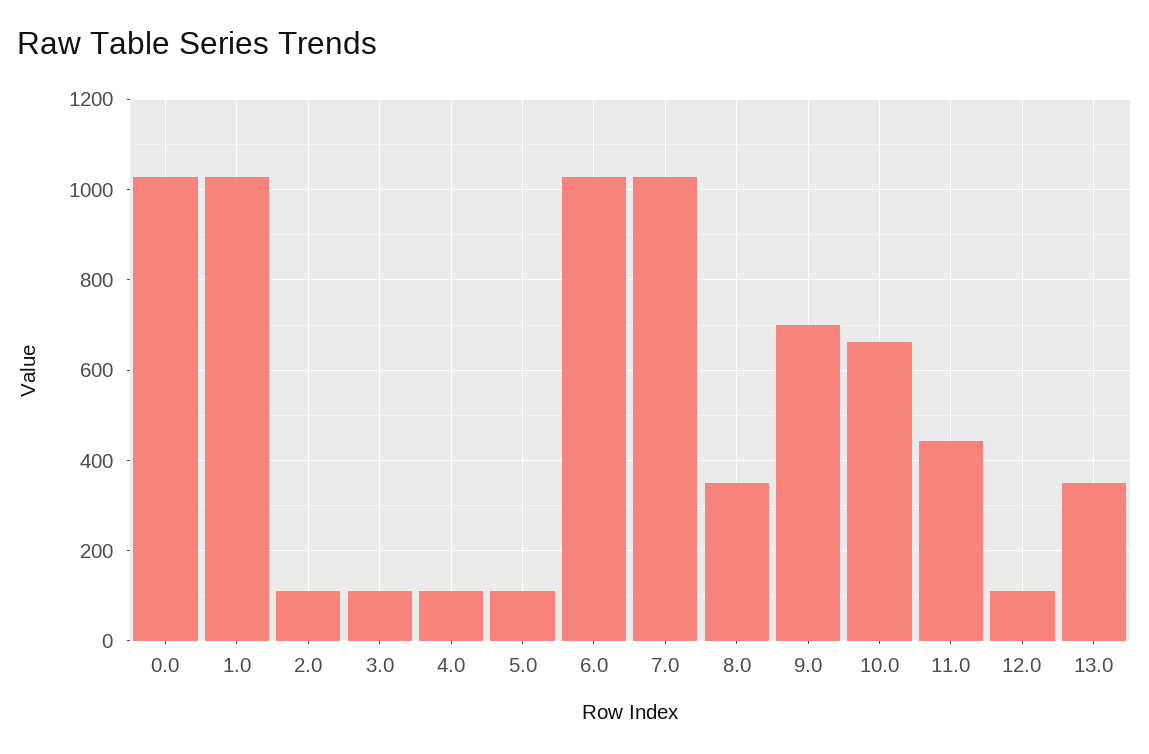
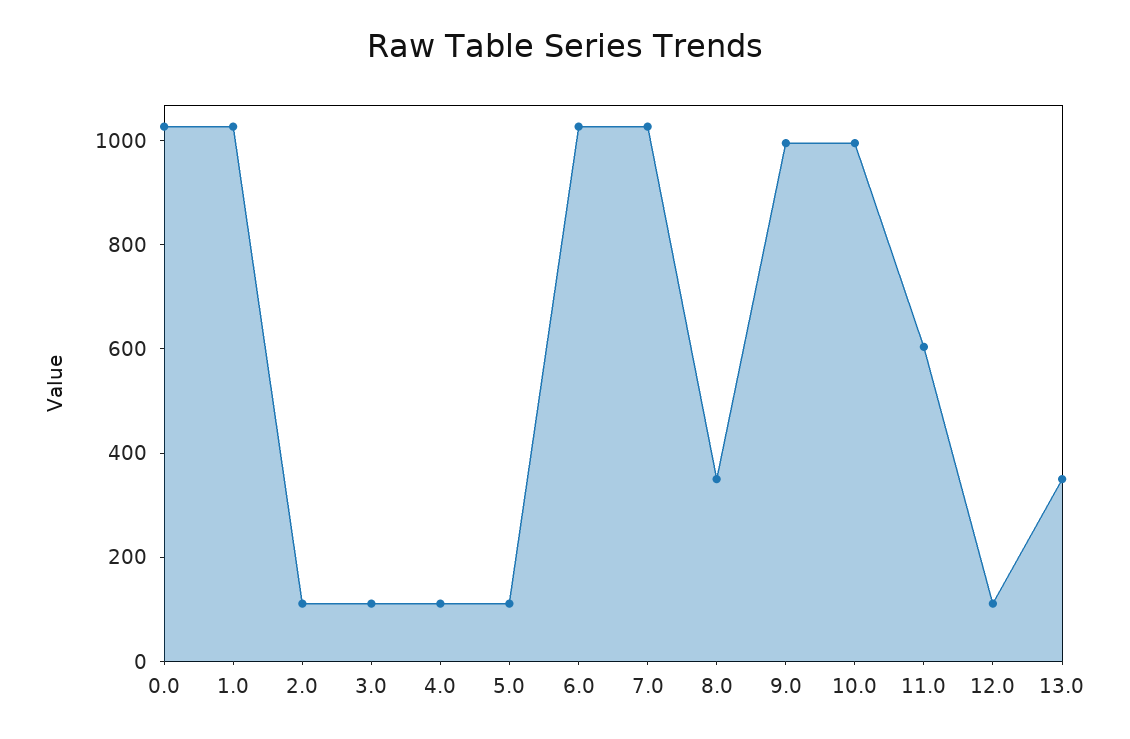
9.0: 700 -> 1000
10.0: 660 -> 1000
11.0: 440 -> 600

